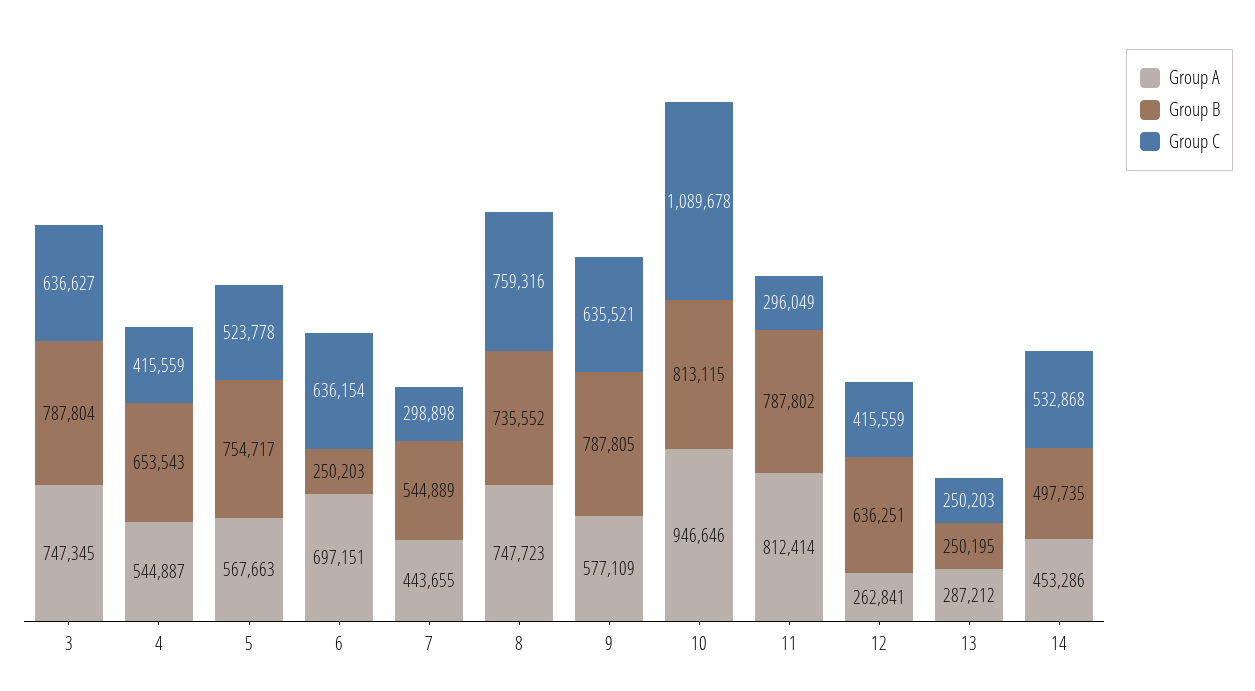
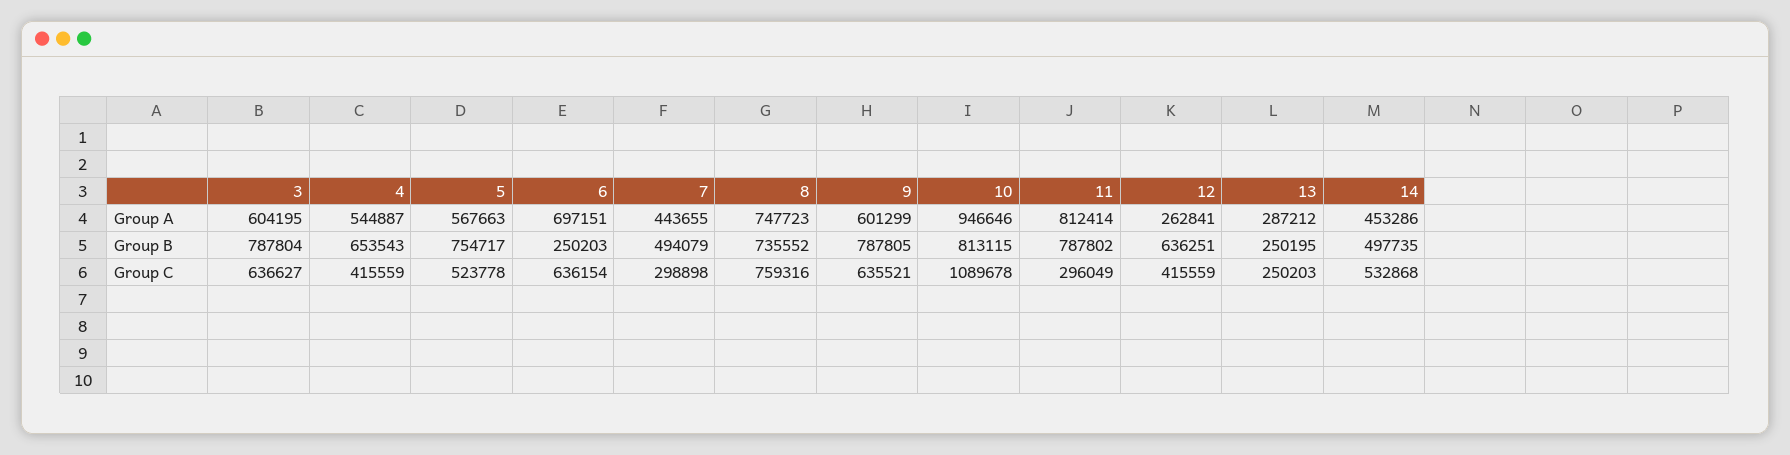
Group A, 3: 747345 -> 604195
Group B, 7: 544889 -> 494079
Group A, 9: 577109 -> 601299

